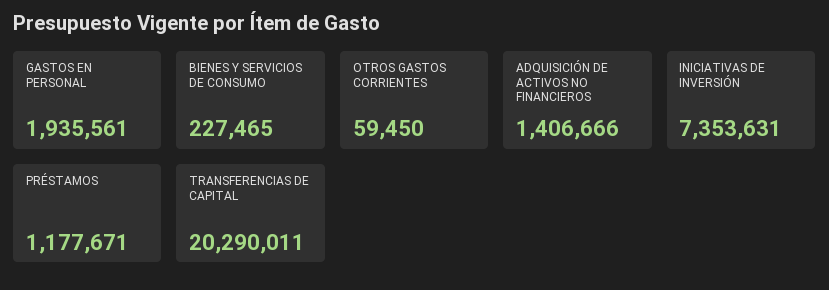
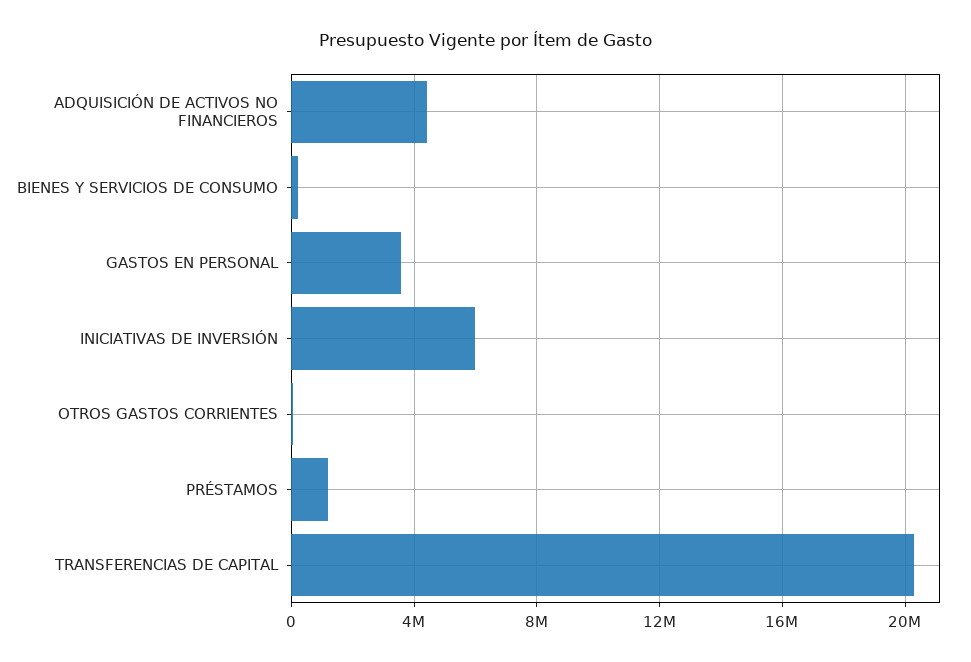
GASTOS EN PERSONAL: 1935561 -> 3500000
ADQUISICIÓN DE ACTIVOS NO FINANCIEROS: 1406666 -> 4500000
INICIATIVAS DE INVERSIÓN: 7353631 -> 6000000

